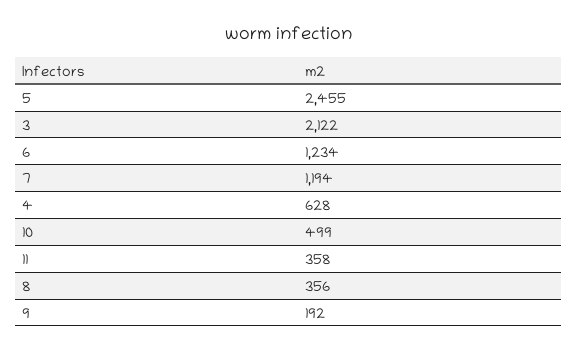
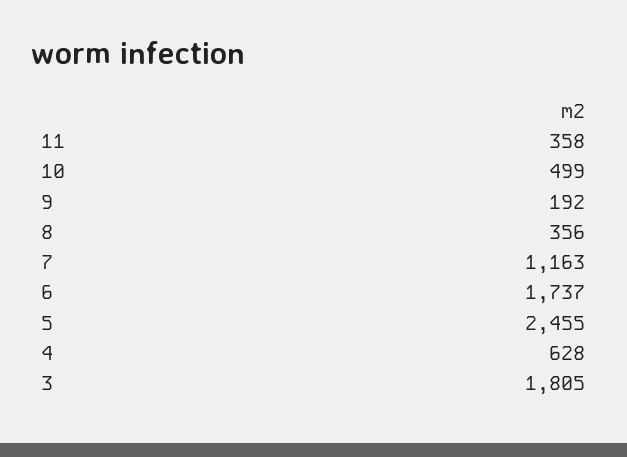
3: 2122 -> 1805
6: 1234 -> 1737
7: 1194 -> 1163

